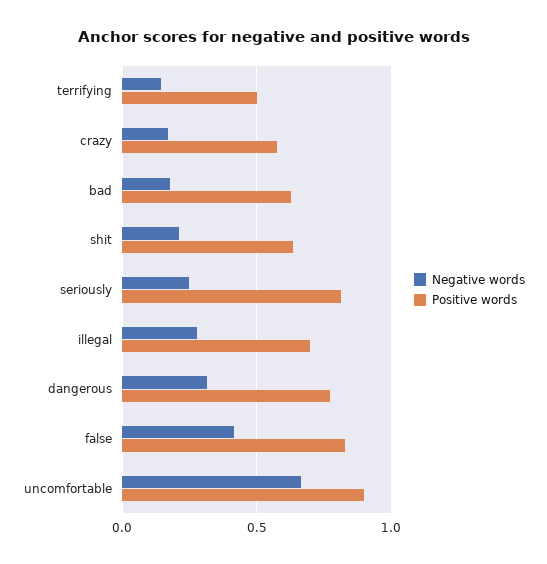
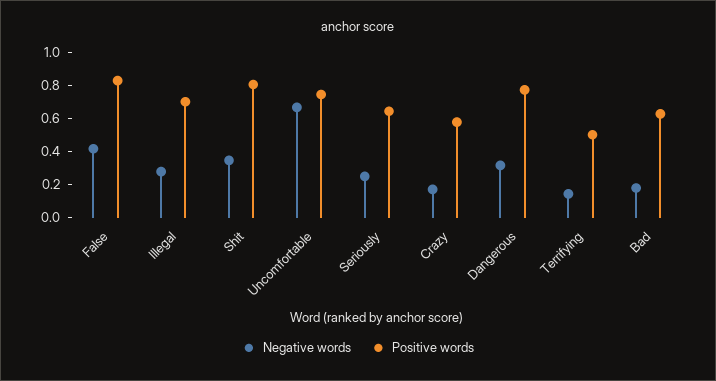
Negative words, shit: 0.2 -> 0.35
Positive words, shit: 0.65 -> 0.8
Positive words, seriously: 0.8 -> 0.65
Positive words, uncomfortable: 0.9 -> 0.75

